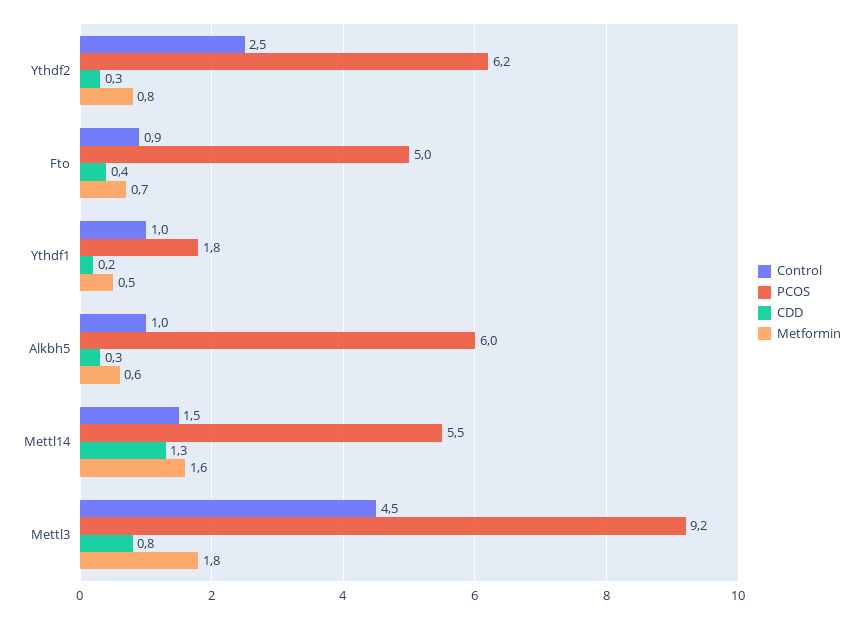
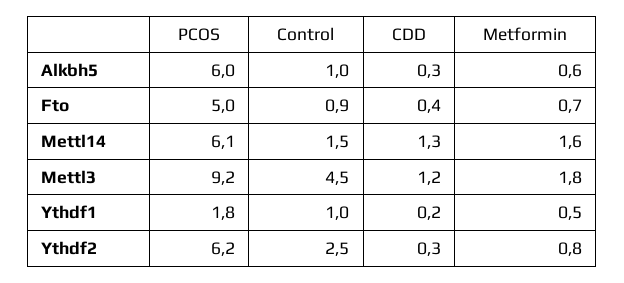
PCOS, Mettl14: 5.5 -> 6.1
CDD, Mettl3: 0.8 -> 1.2

